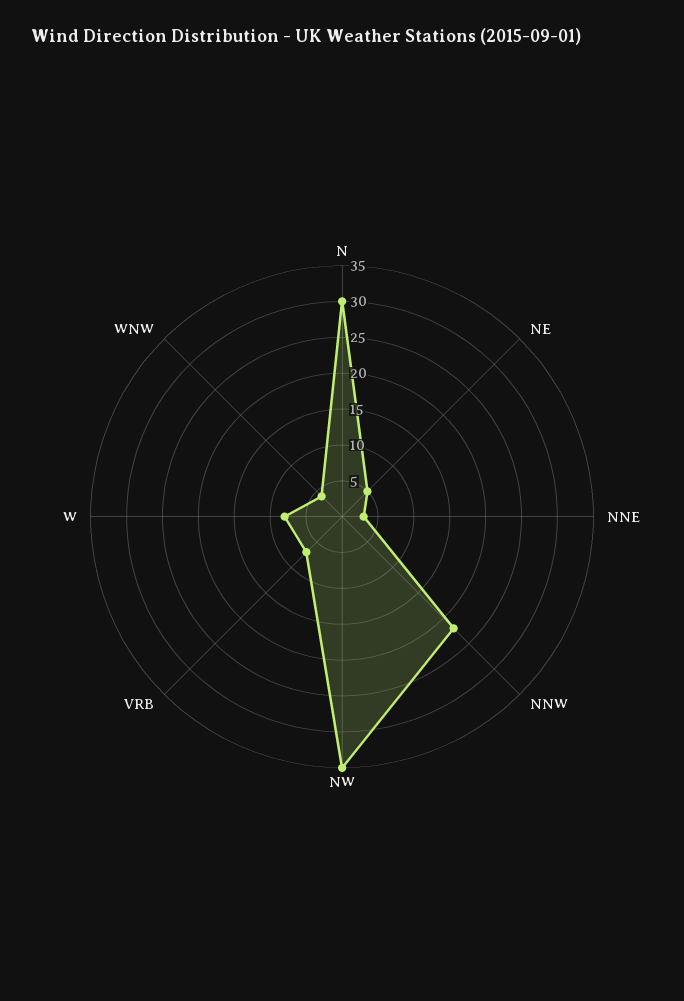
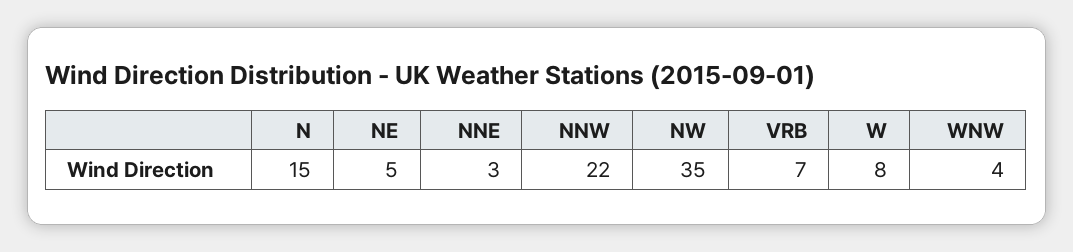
N: 30 -> 15

